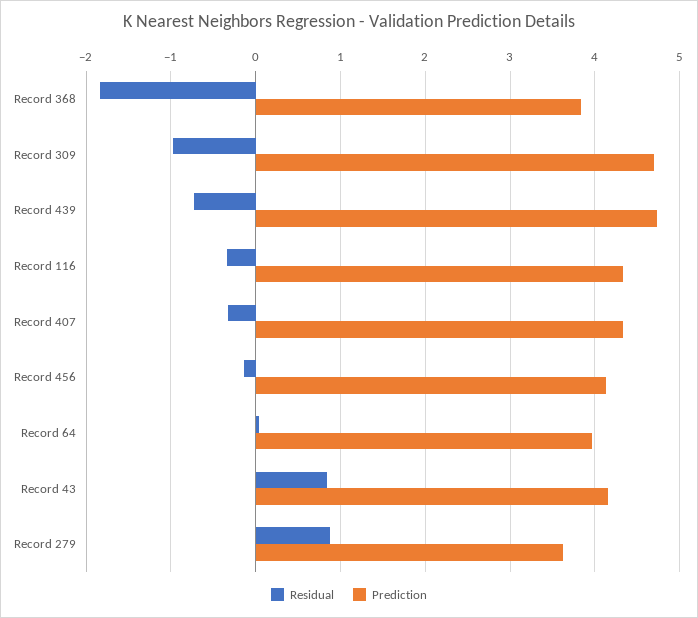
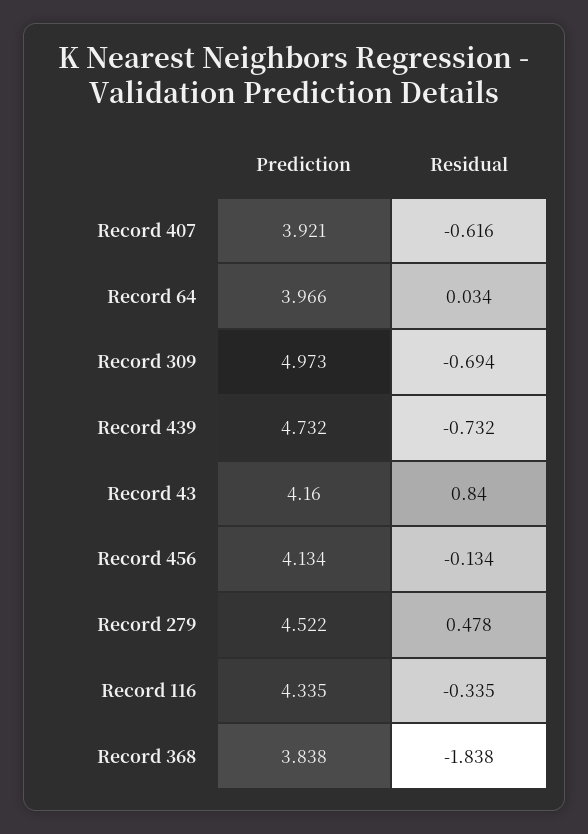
Residual, Record 309: -1 -> -0.694
Prediction, Record 309: 4.7 -> 4.973
Residual, Record 407: -0.3 -> -0.616
Prediction, Record 407: 4.3 -> 3.921
Residual, Record 279: 0.9 -> 0.478
Prediction, Record 279: 3.6 -> 4.522

